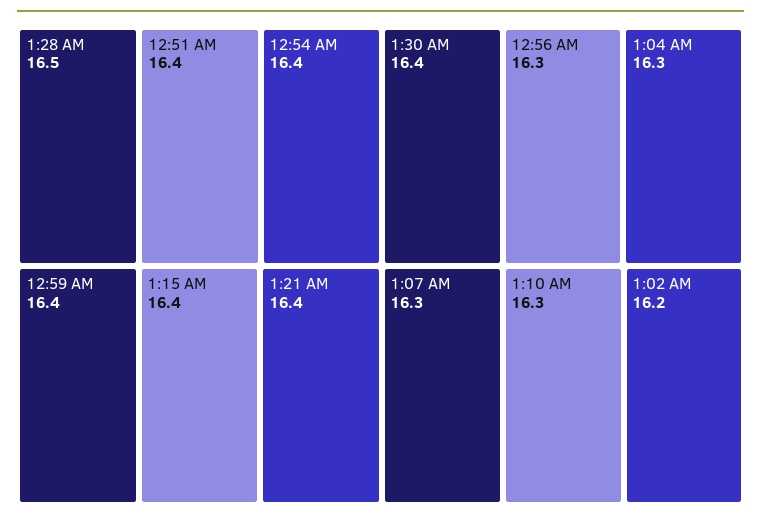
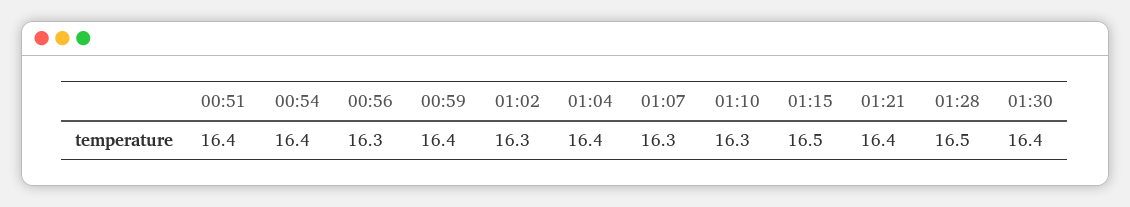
1:15 AM: 16.4 -> 16.5
1:04 AM: 16.3 -> 16.4
1:02 AM: 16.2 -> 16.3

